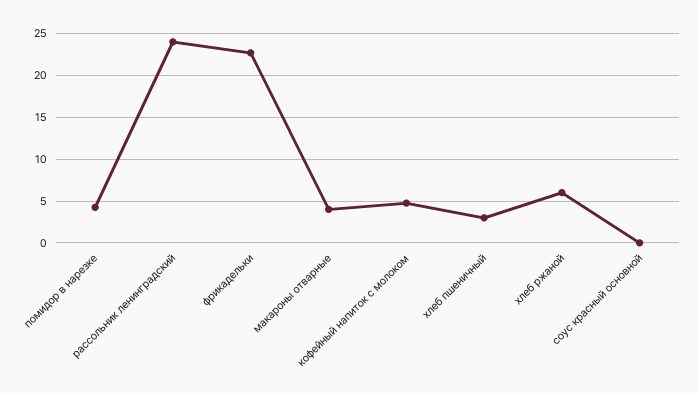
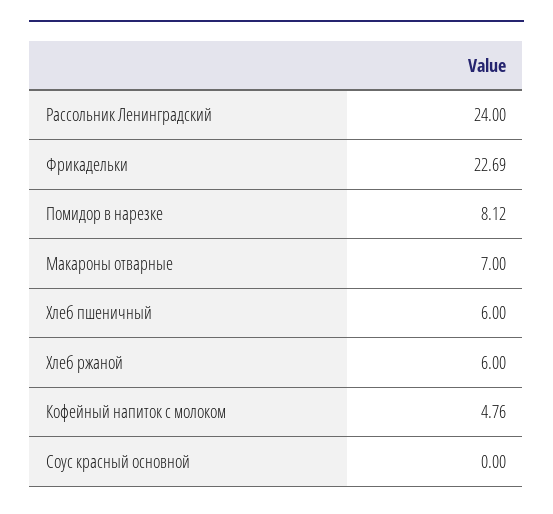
помидор в нарезке: 4 -> 8.12
макароны отварные: 4 -> 7
хлеб пшеничный: 3 -> 6

